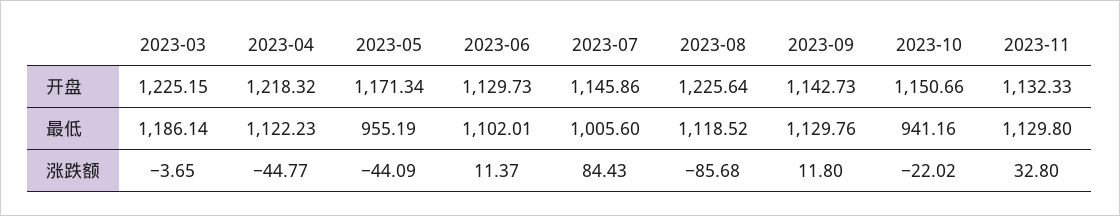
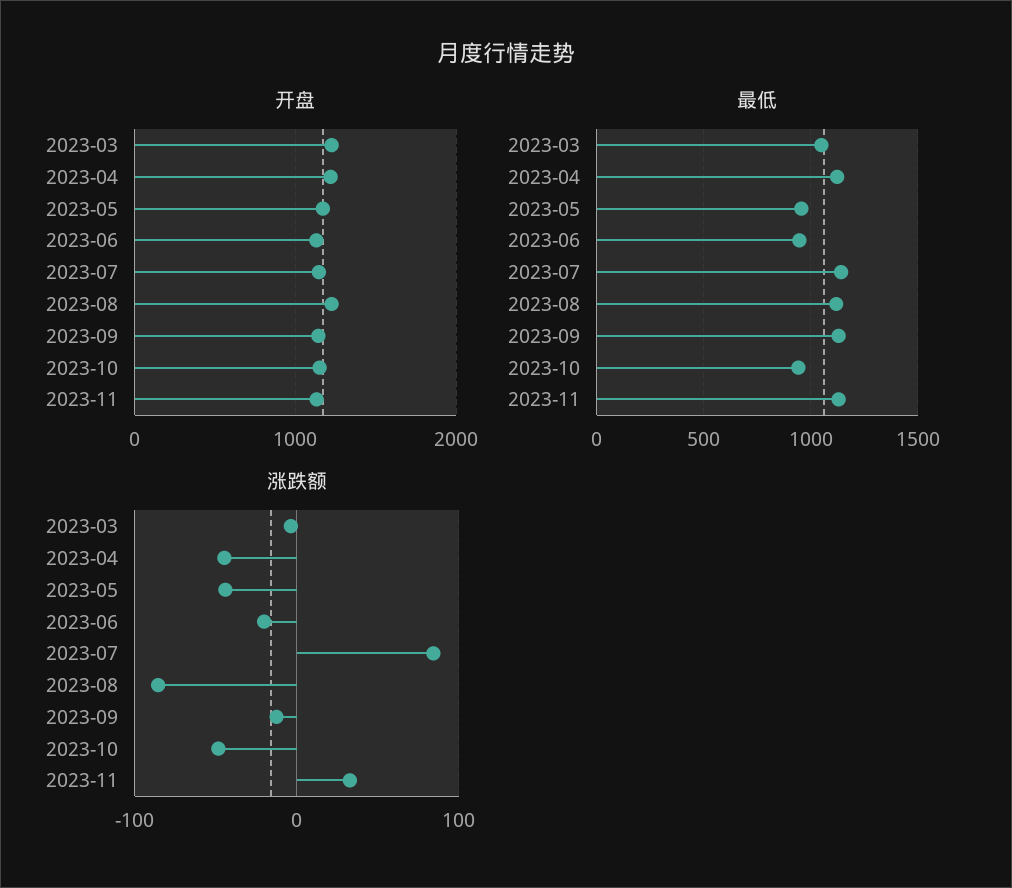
最低, 2023-03: 1186.14 -> 1050
最低, 2023-06: 1102.01 -> 950
最低, 2023-07: 1005.6 -> 1150
涨跌额, 2023-06: 11.37 -> -20
涨跌额, 2023-09: 11.8 -> -10
涨跌额, 2023-10: -22.02 -> -50

